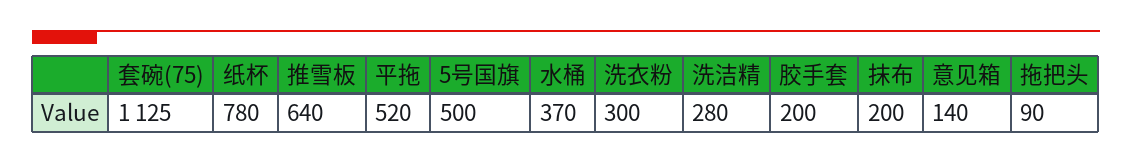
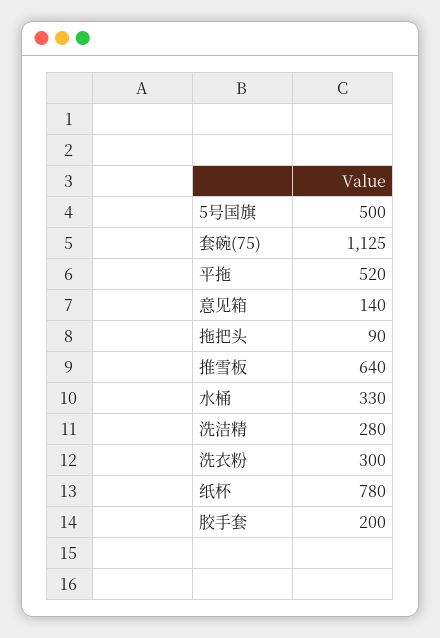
水桶: 370 -> 330
抹布: 200 -> none

